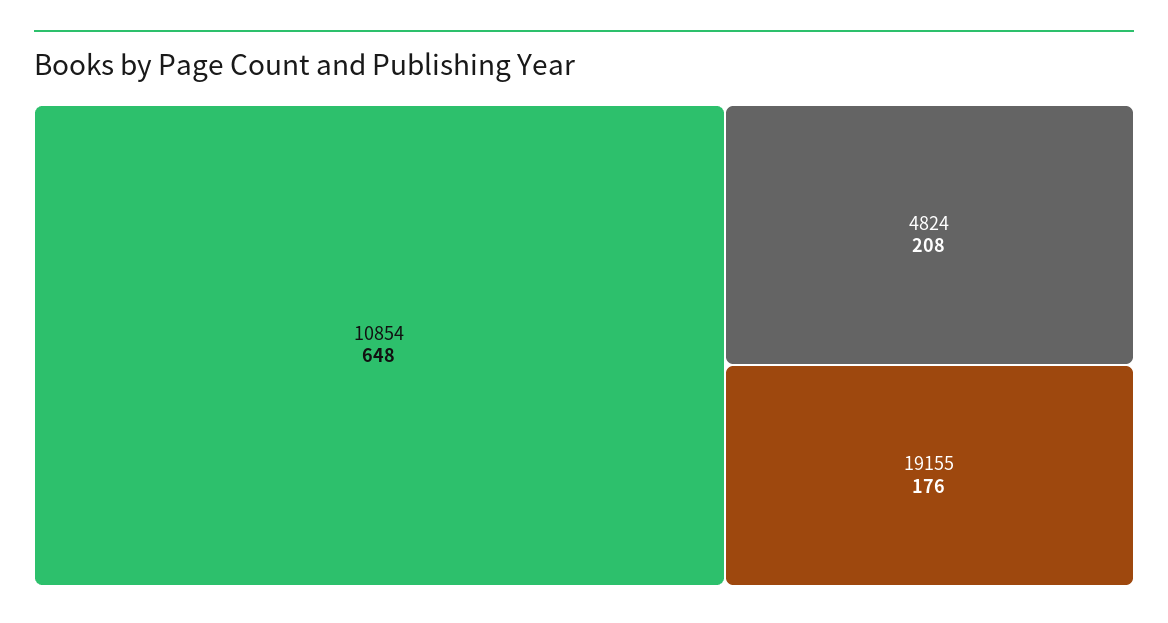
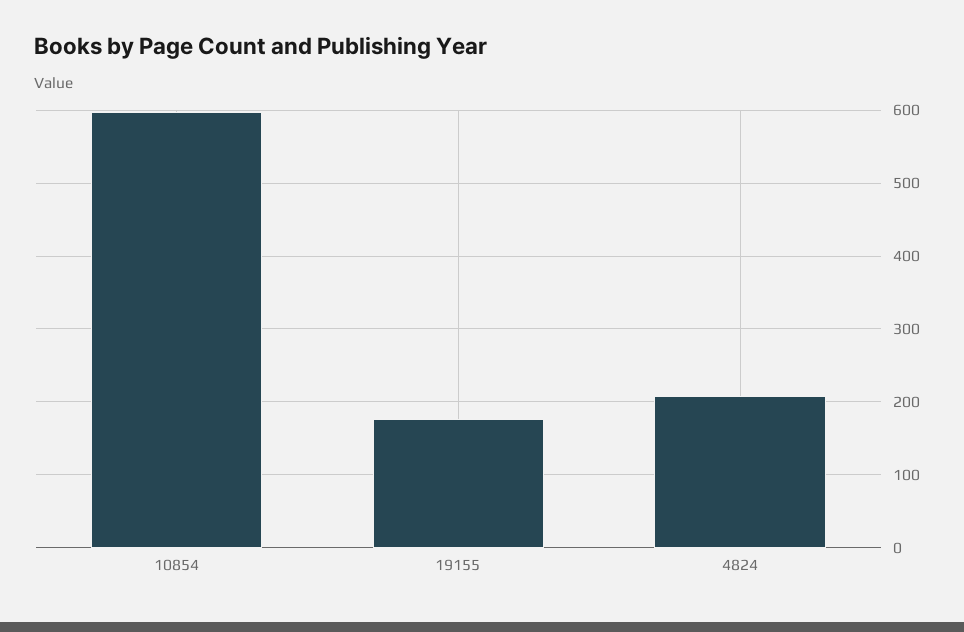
10854: 648 -> 600

